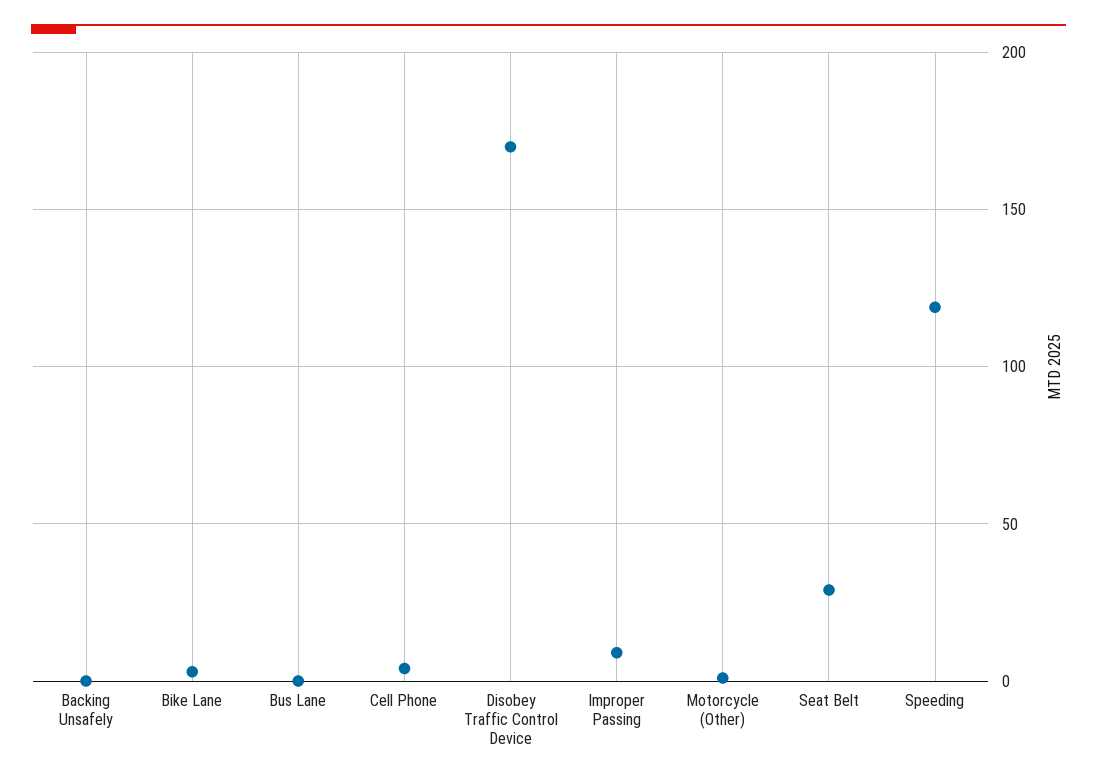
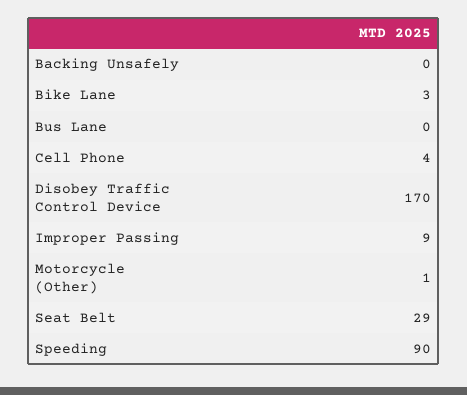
Speeding: 120 -> 90

